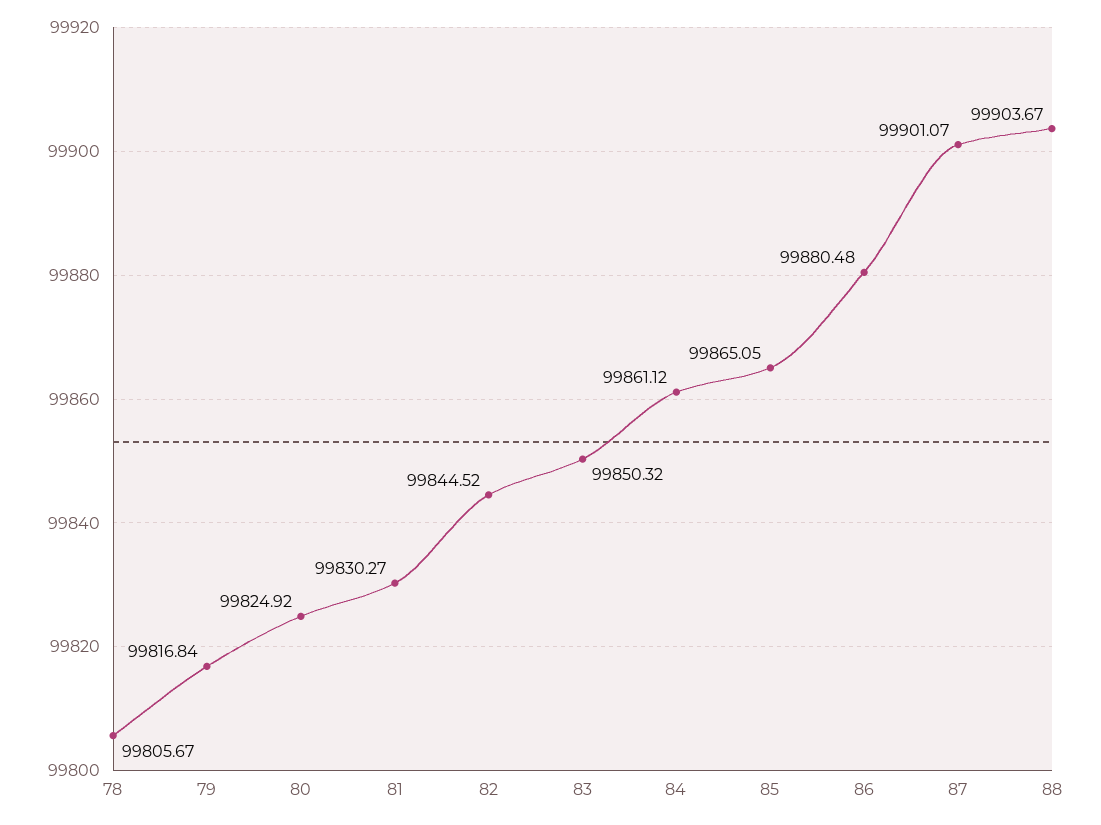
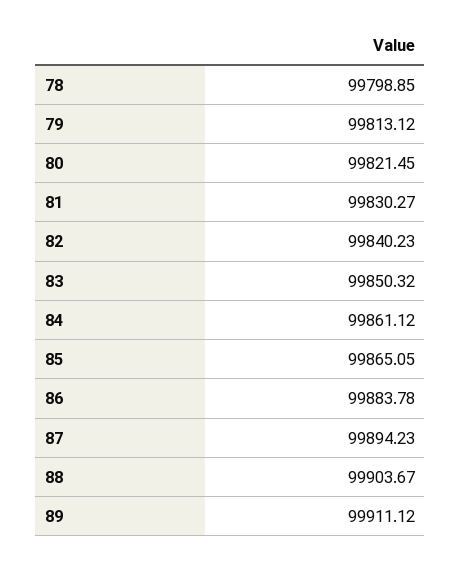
78: 99805.67 -> 99798.85
79: 99816.84 -> 99813.12
80: 99824.92 -> 99821.45
82: 99844.52 -> 99840.23
86: 99880.48 -> 99883.78
87: 99901.07 -> 99894.23
89: none -> 99911.12

